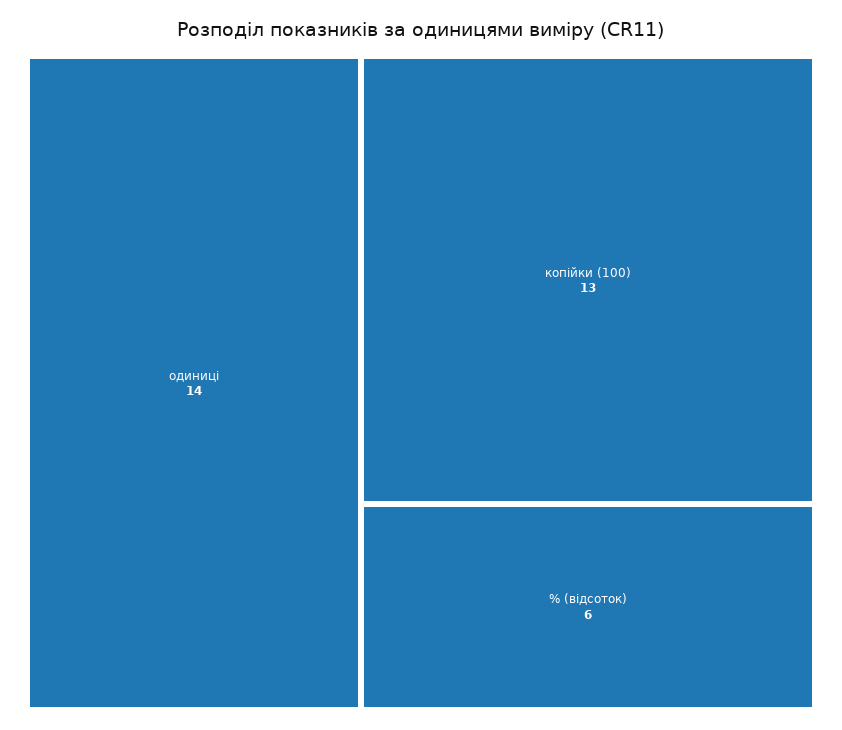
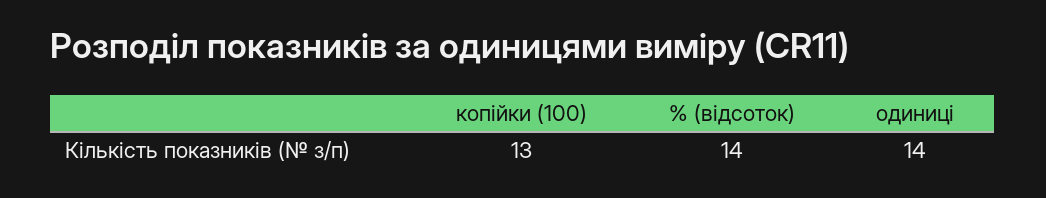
% (відсоток): 6 -> 14

